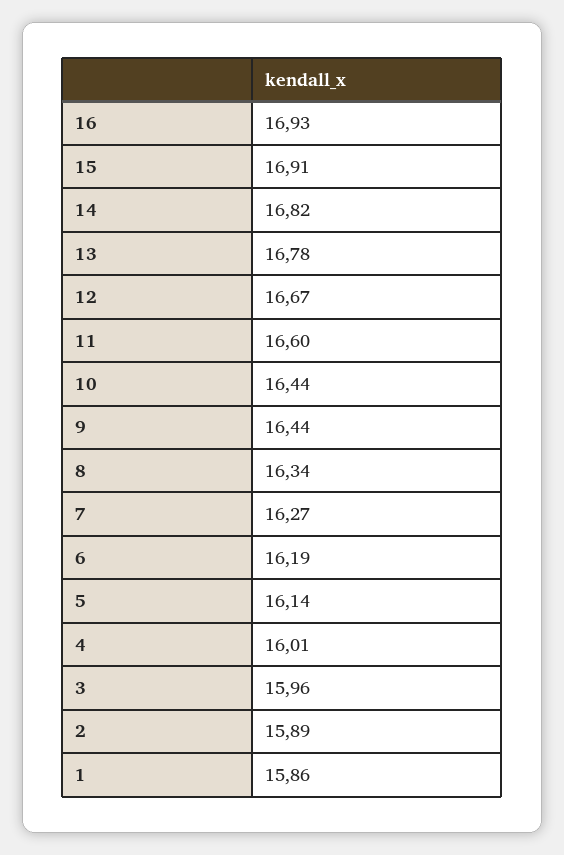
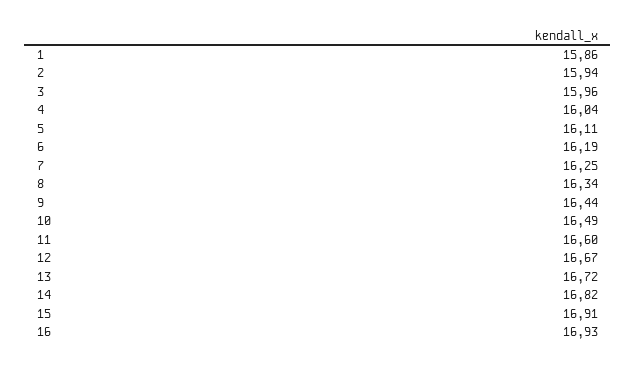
13: 16.78 -> 16.72
10: 16.44 -> 16.49
7: 16.27 -> 16.25
5: 16.14 -> 16.11
4: 16.01 -> 16.04
2: 15.89 -> 15.94

